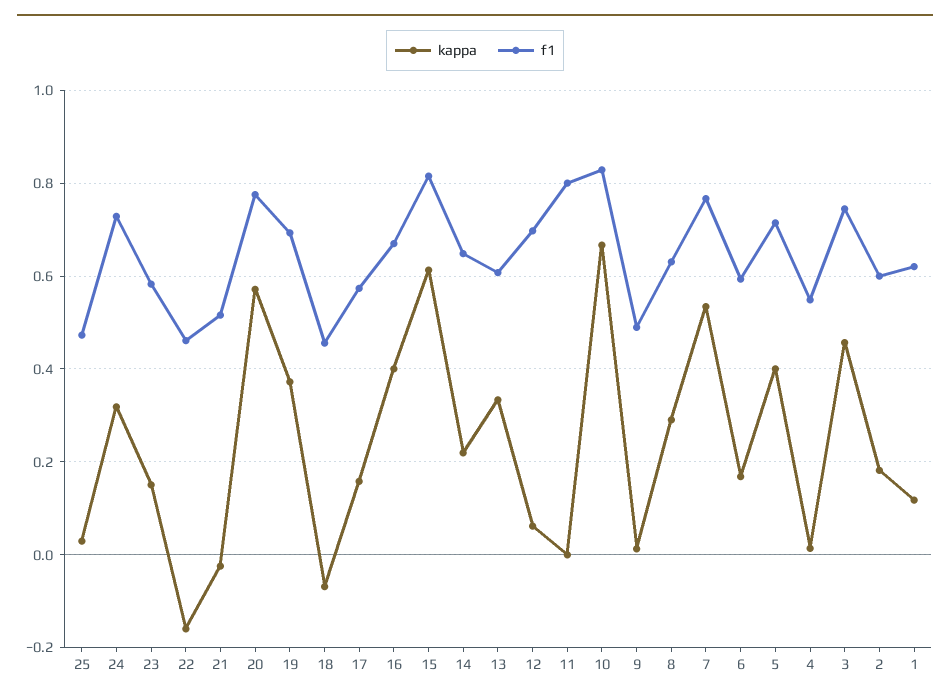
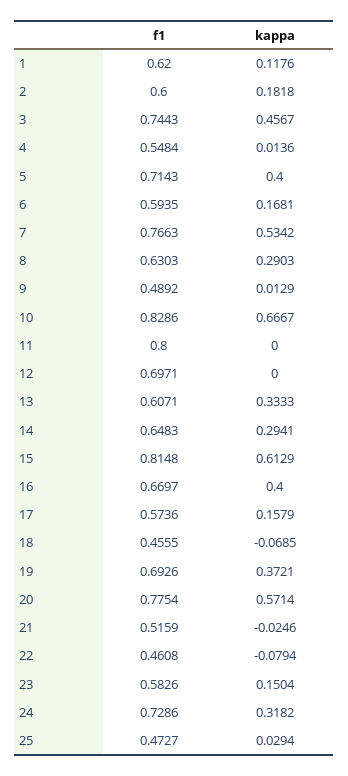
kappa, 22: -0.16 -> -0.0794
kappa, 14: 0.22 -> 0.2941
kappa, 12: 0.06 -> 0

